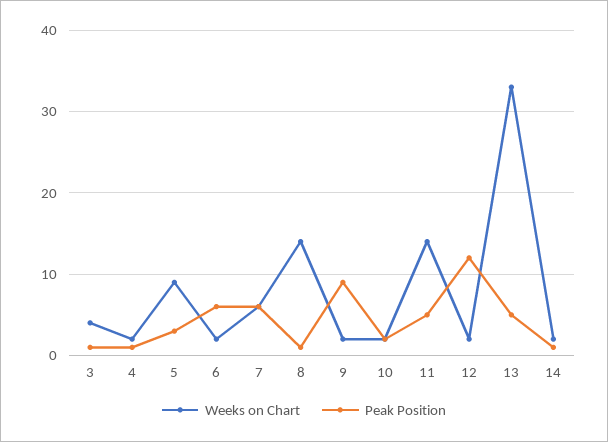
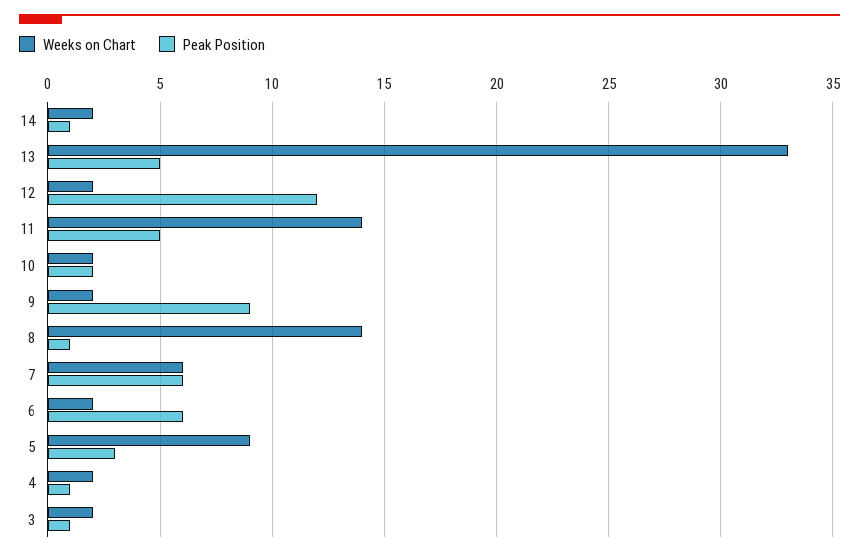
Weeks on Chart, 3: 4 -> 2

